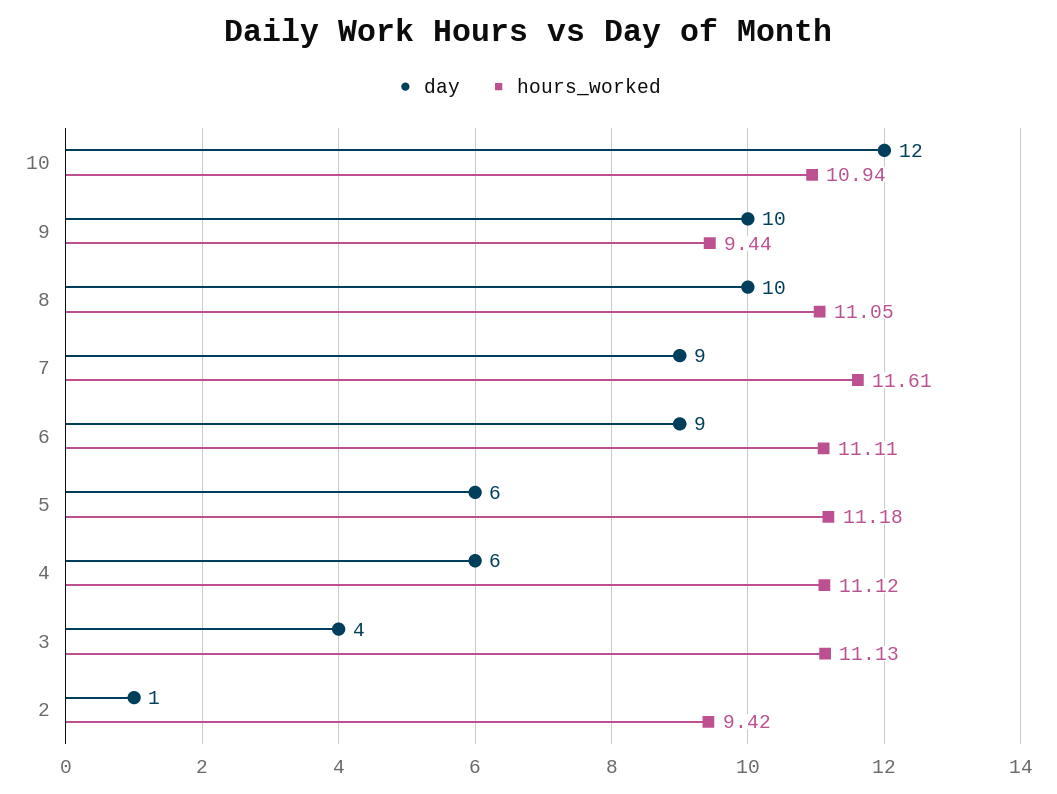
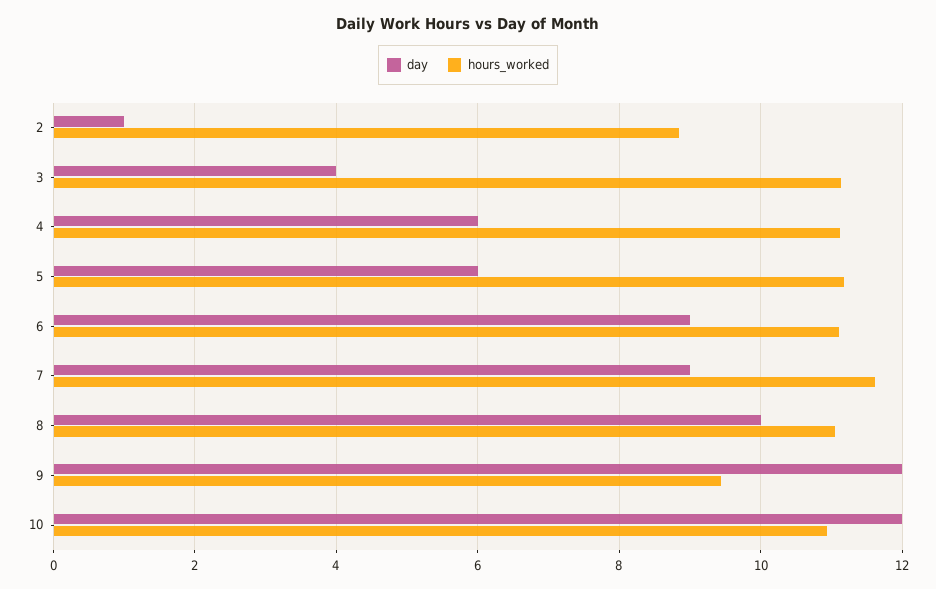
day, 9: 10 -> 12
hours_worked, 2: 9.42 -> 8.8

